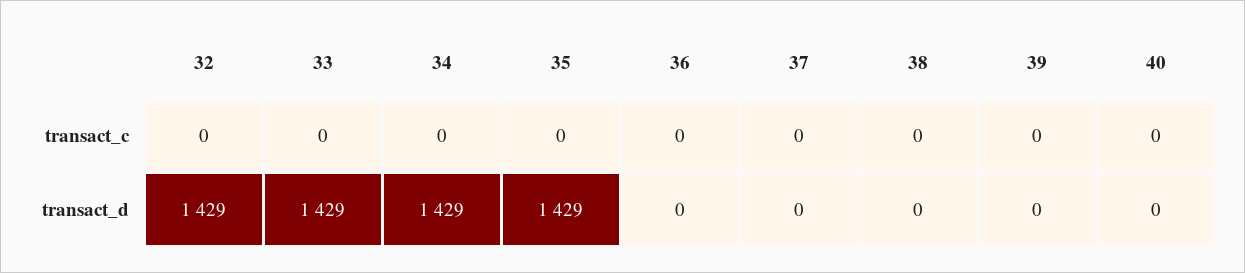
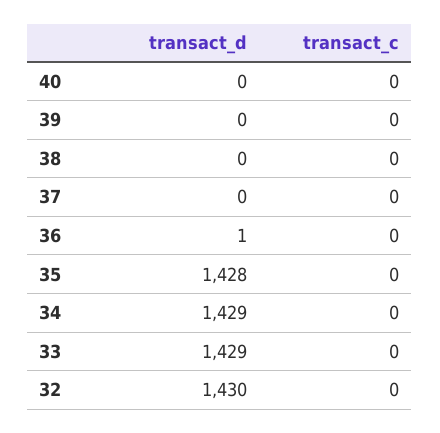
32, transact_d: 1429 -> 1430
35, transact_d: 1429 -> 1428
36, transact_d: 0 -> 1

